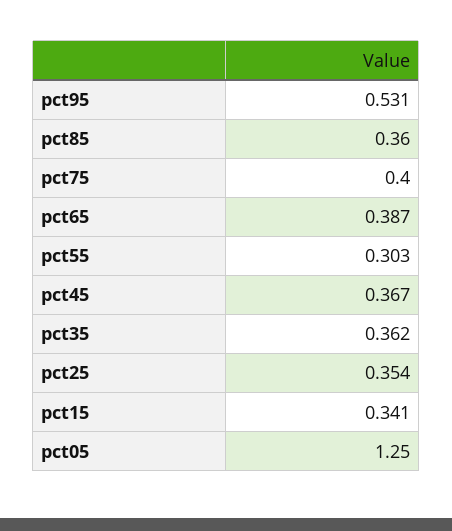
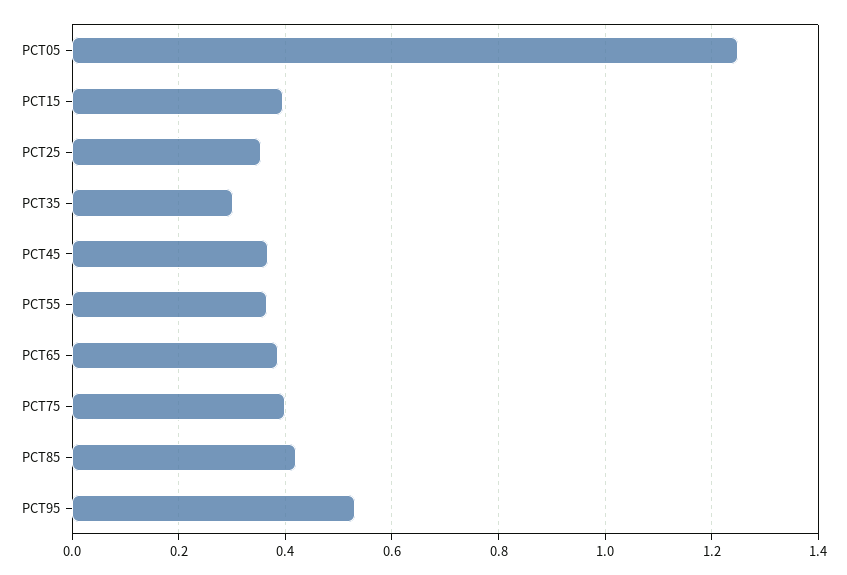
pct85: 0.36 -> 0.42
pct55: 0.303 -> 0.36
pct35: 0.362 -> 0.3
pct15: 0.341 -> 0.4

